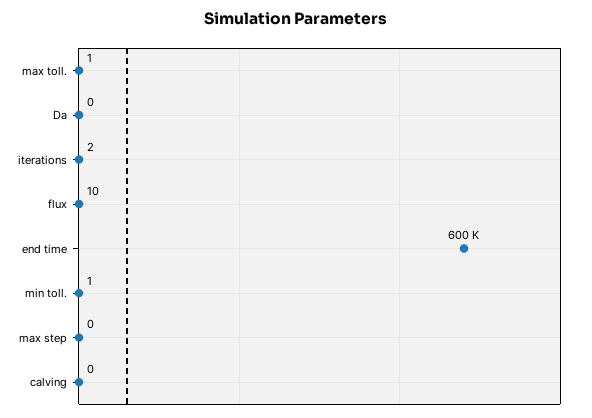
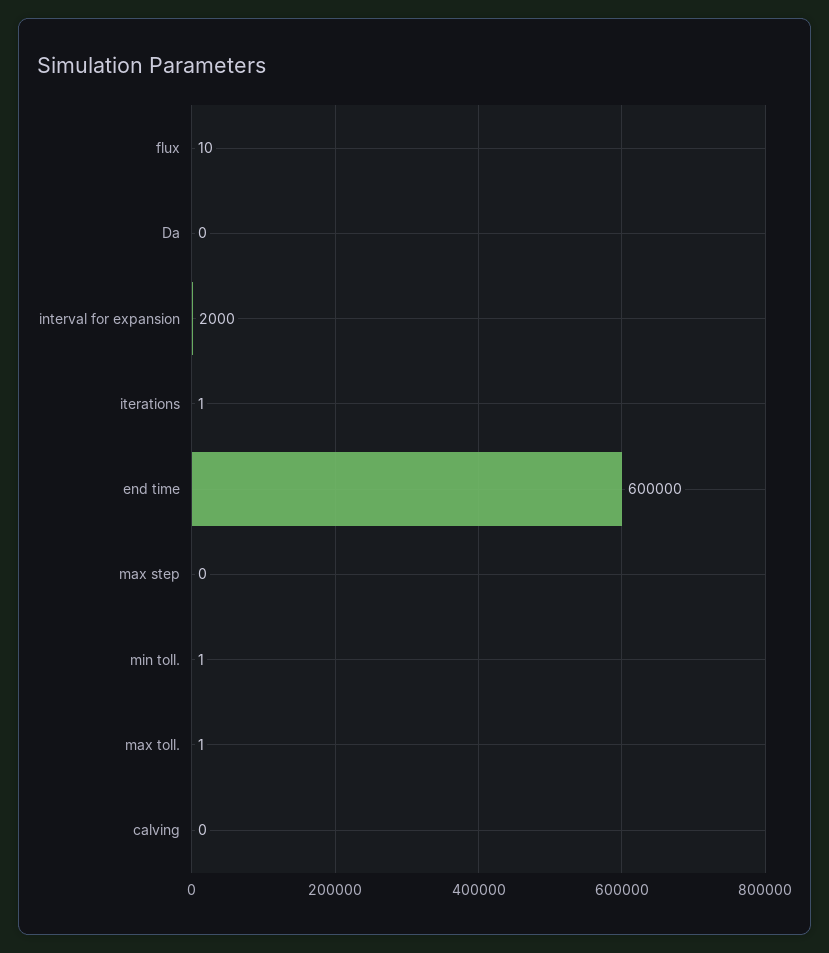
iterations: 2 -> 1
interval for expansion: none -> 2000

